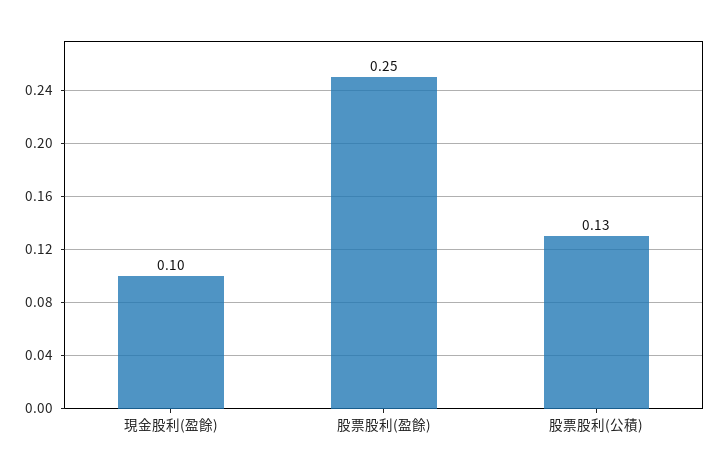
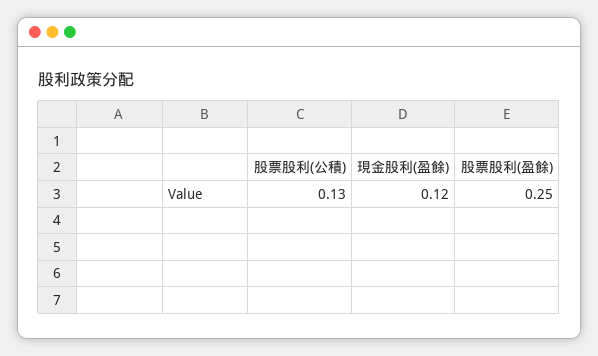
現金股利(盈餘): 0.1 -> 0.12

